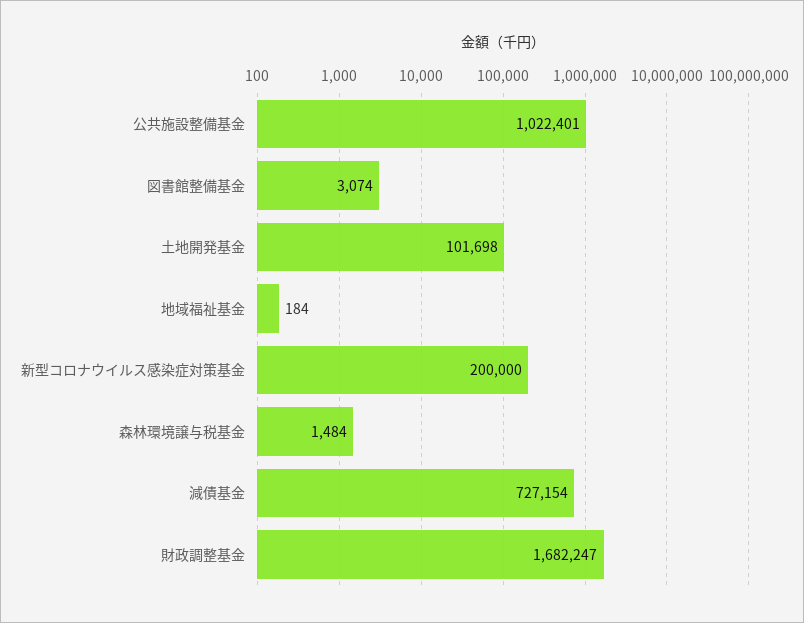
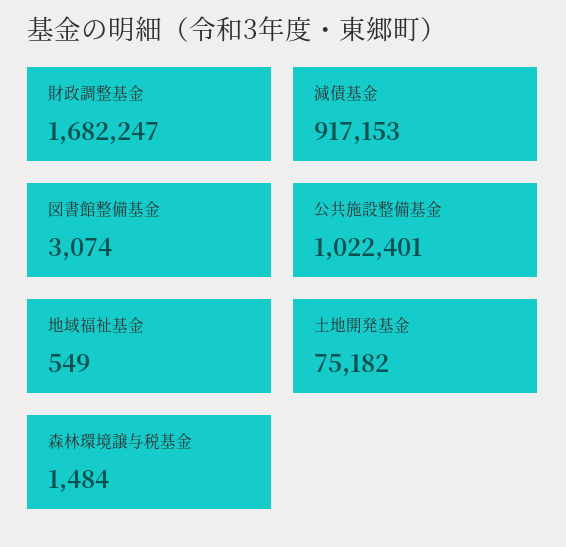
土地開発基金: 101698 -> 75182
地域福祉基金: 184 -> 549
新型コロナウイルス感染症対策基金: 200000 -> none
減債基金: 727154 -> 917153

